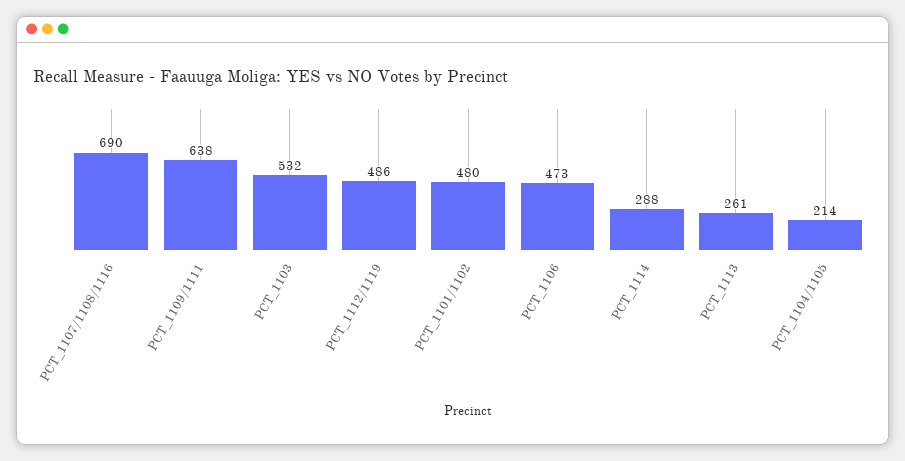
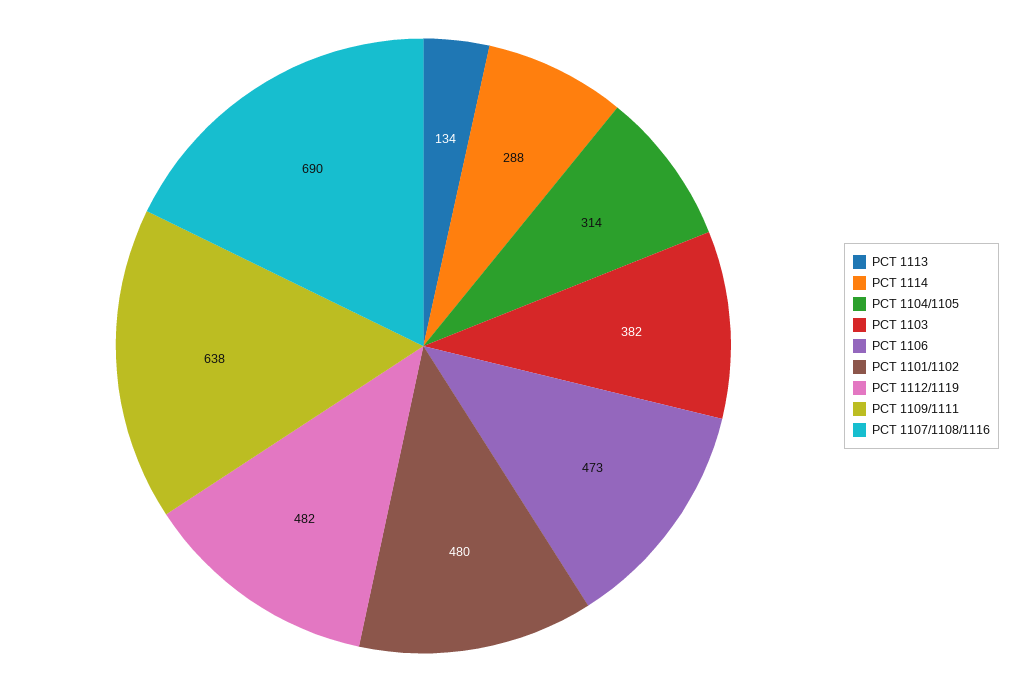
PCT_1103: 532 -> 382
PCT_1112/1119: 486 -> 482
PCT_1113: 261 -> 134
PCT_1104/1105: 214 -> 314

